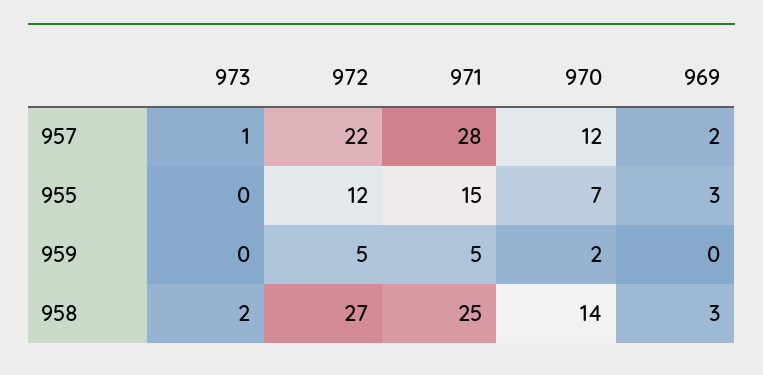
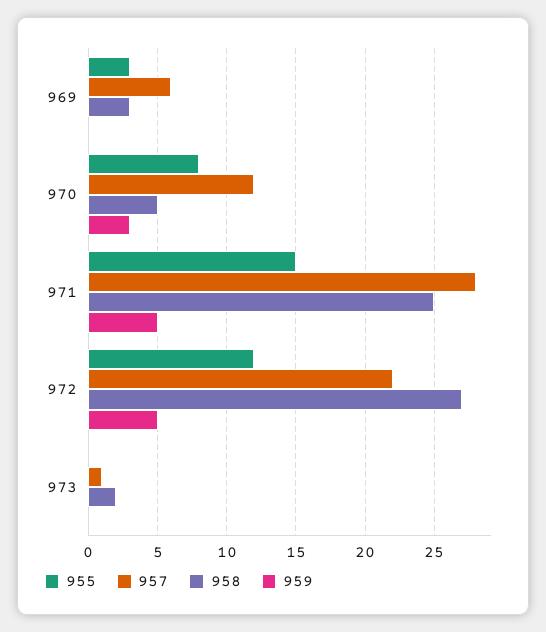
957, 969: 2 -> 6
955, 970: 7 -> 8
959, 970: 2 -> 3
958, 970: 14 -> 5

